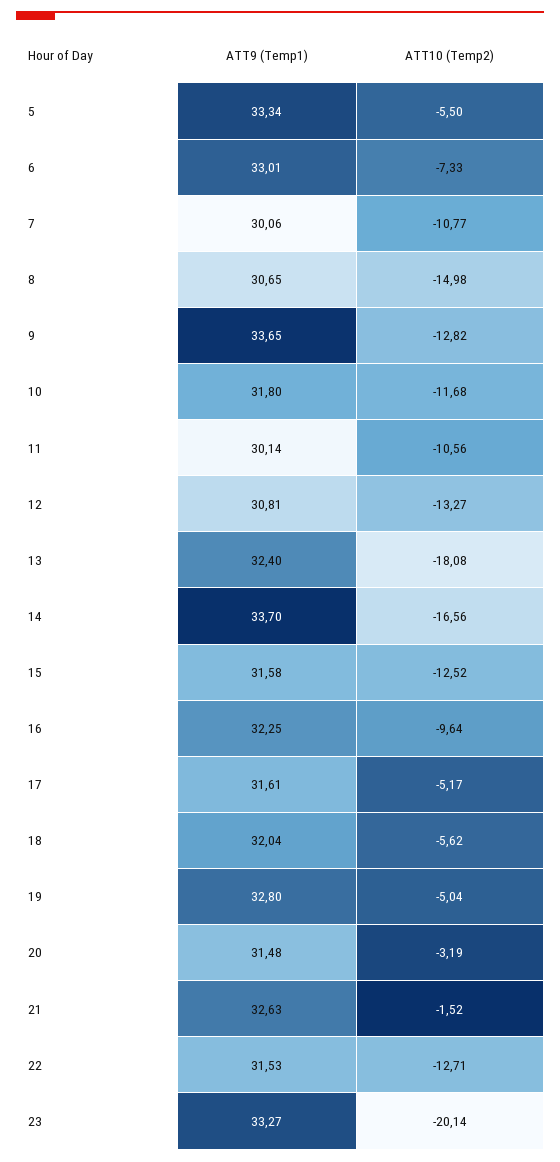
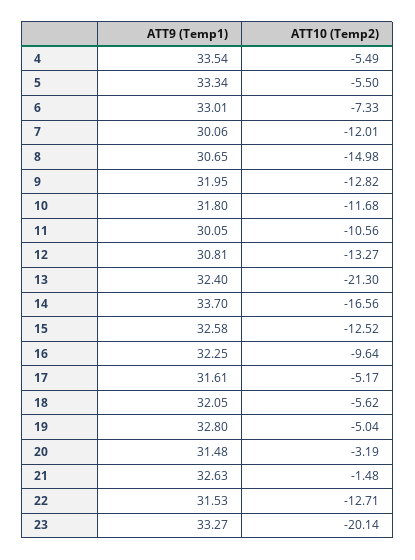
ATT10 (Temp2), 7: -10.77 -> -12.01
ATT9 (Temp1), 9: 33.65 -> 31.95
ATT9 (Temp1), 11: 30.14 -> 30.05
ATT10 (Temp2), 13: -18.08 -> -21.3
ATT9 (Temp1), 15: 31.58 -> 32.58
ATT9 (Temp1), 18: 32.04 -> 32.05
ATT10 (Temp2), 21: -1.52 -> -1.48
ATT9 (Temp1), 4: none -> 33.54
ATT10 (Temp2), 4: none -> -5.49

